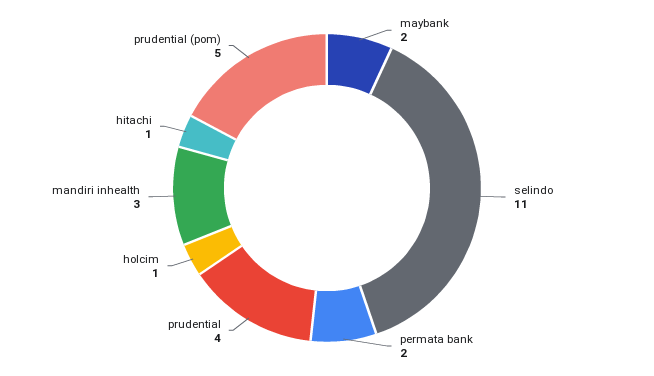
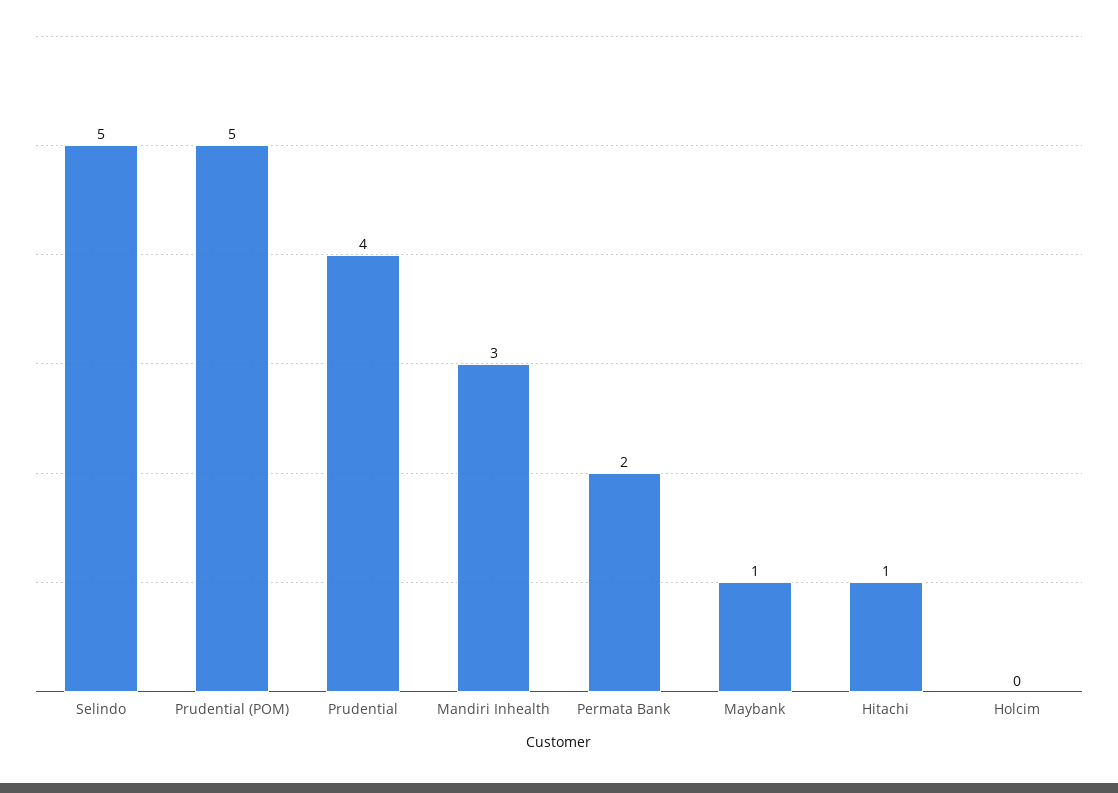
maybank: 2 -> 1
selindo: 11 -> 5
holcim: 1 -> 0

